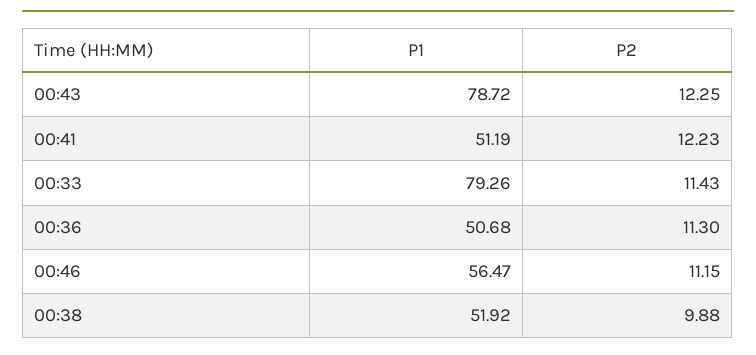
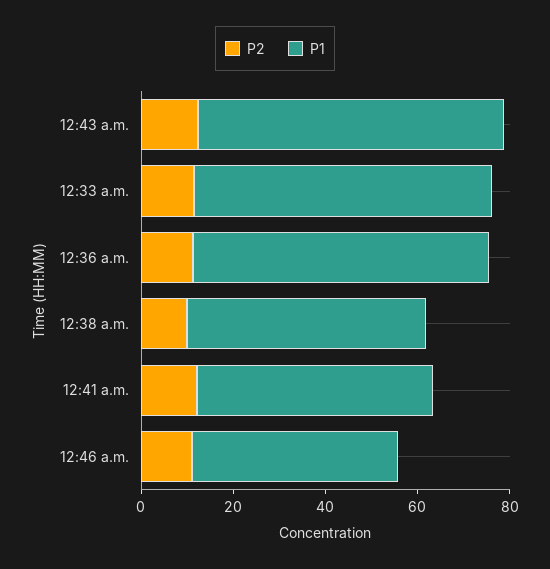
P1, 00:43: 78.72 -> 65
P1, 00:33: 79.26 -> 65
P1, 00:36: 50.68 -> 65
P1, 00:46: 56.47 -> 45

